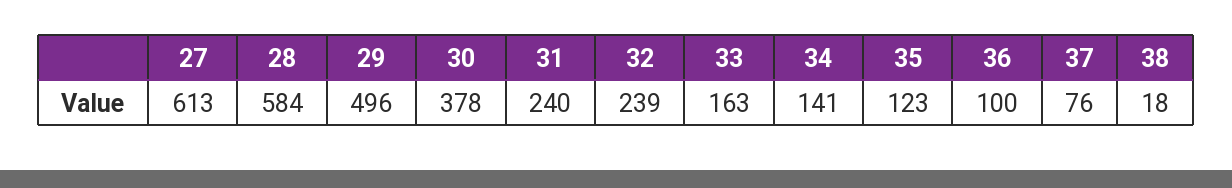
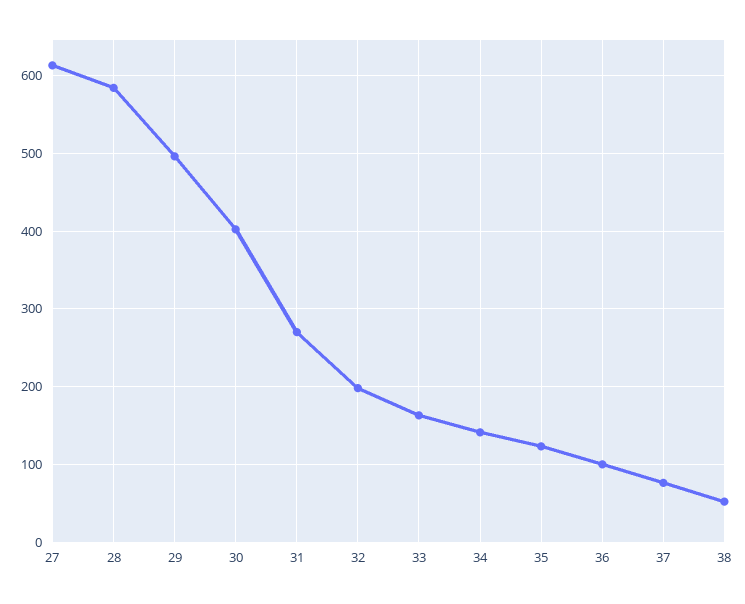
30: 378 -> 400
31: 240 -> 270
32: 239 -> 200
38: 18 -> 50

